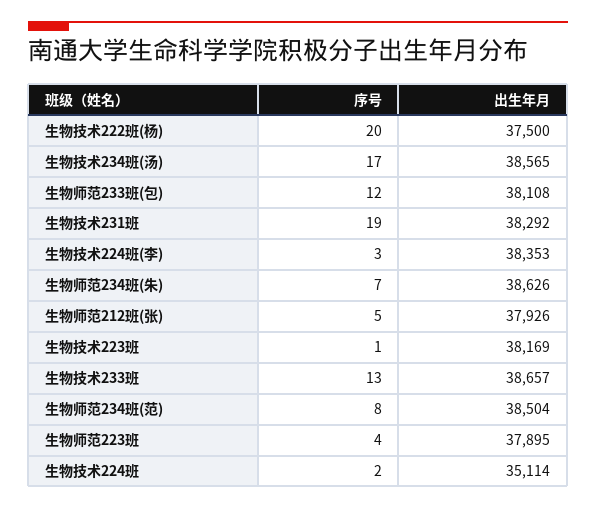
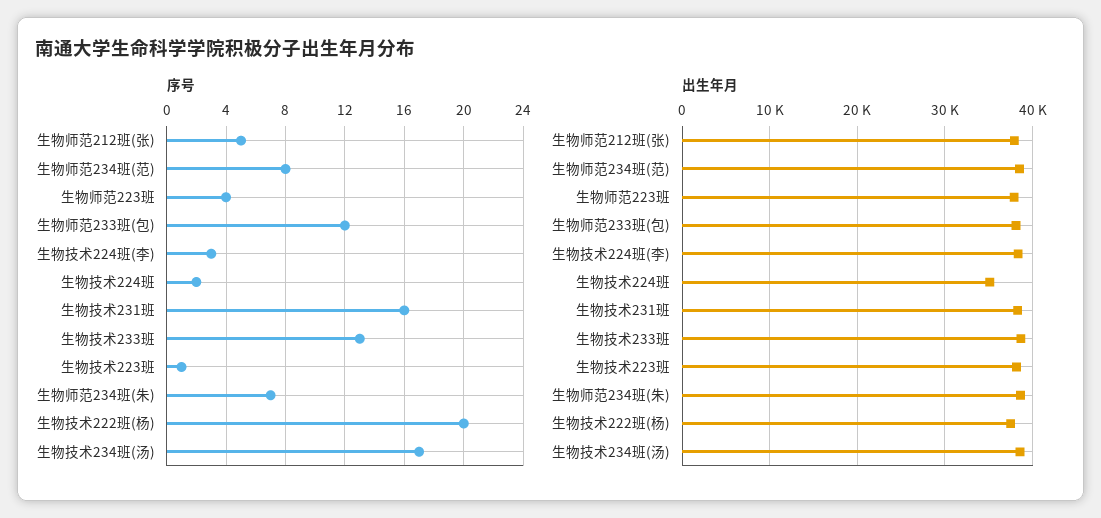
序号, 生物技术231班: 19 -> 16

